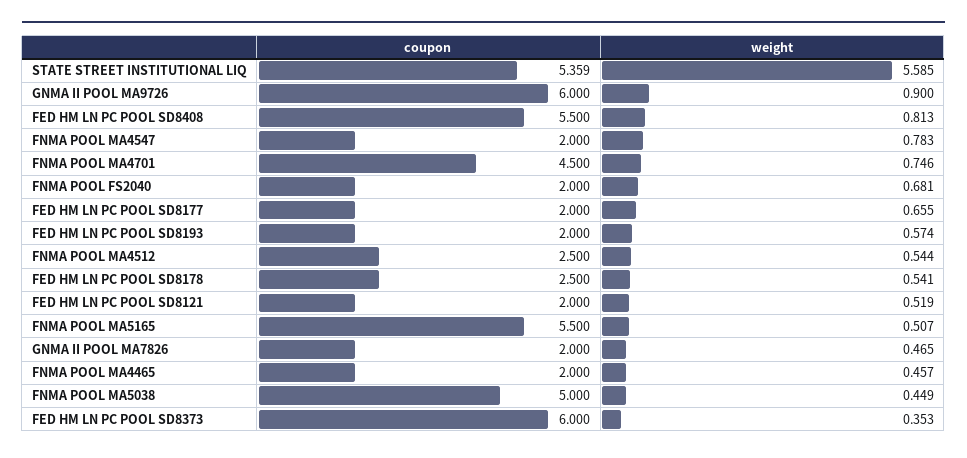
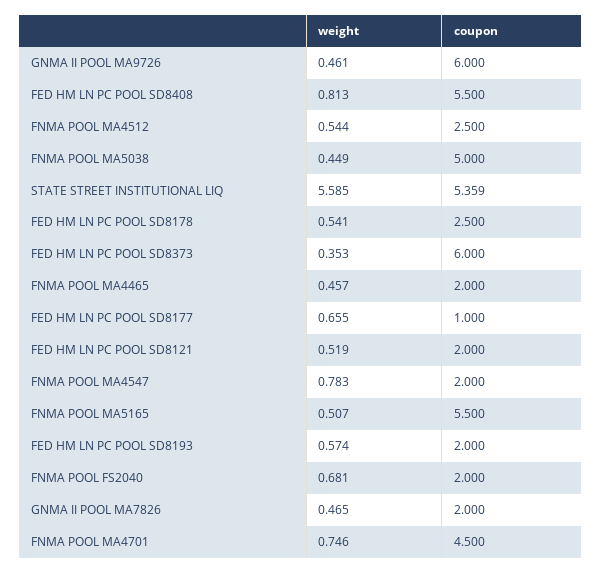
weight, GNMA II POOL MA9726: 0.9 -> 0.461
coupon, FED HM LN PC POOL SD8177: 2 -> 1

